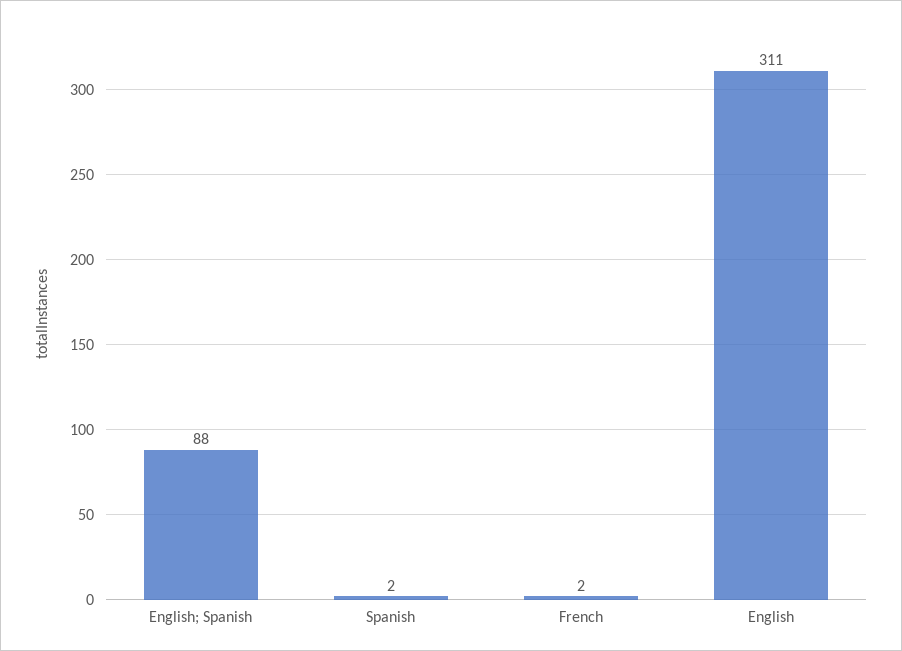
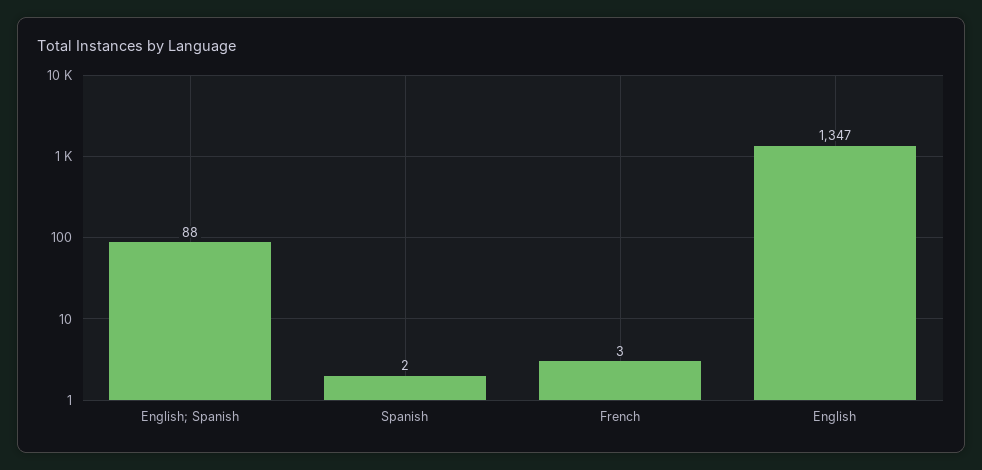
French: 2 -> 3
English: 311 -> 1347

